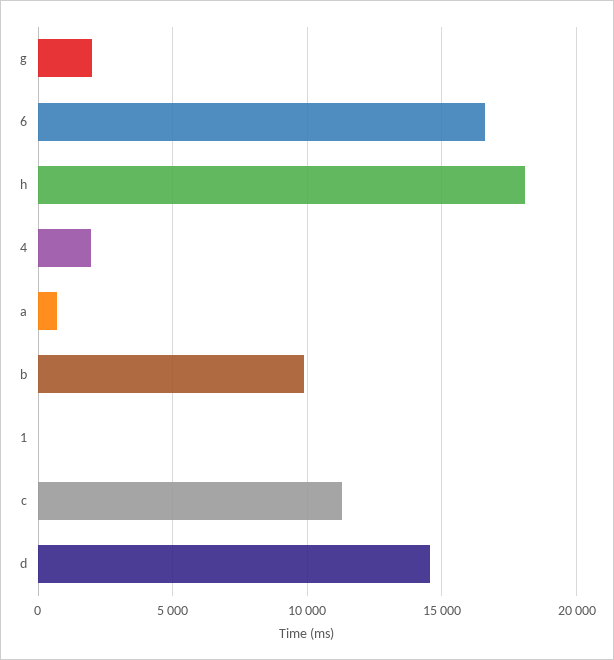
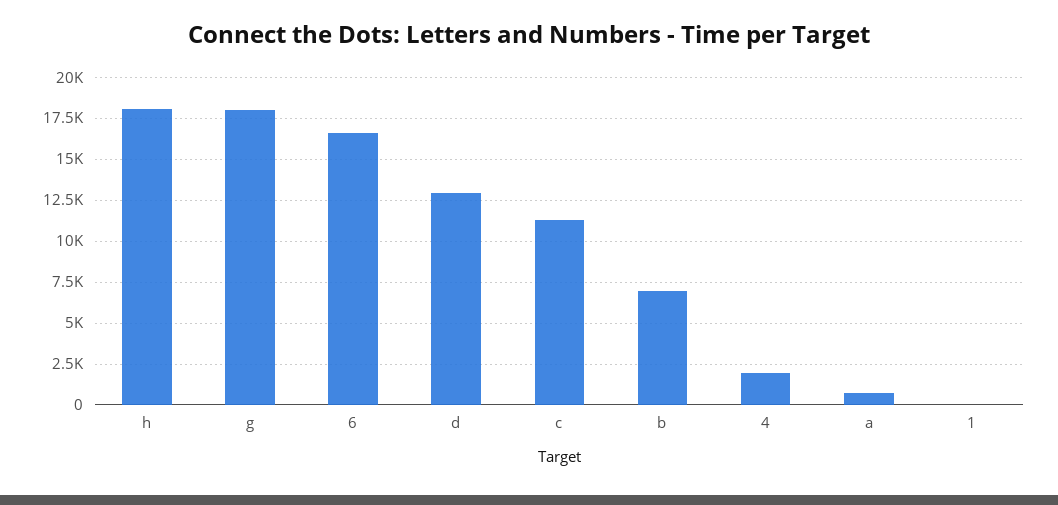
g: 2000 -> 18000
b: 10000 -> 7000
d: 14500 -> 13000

